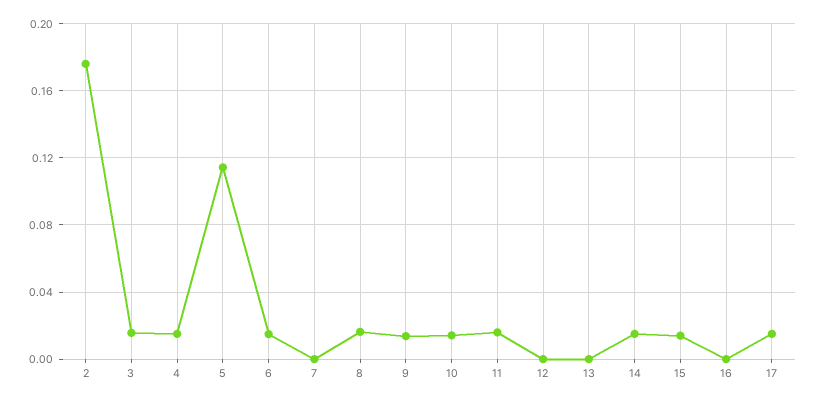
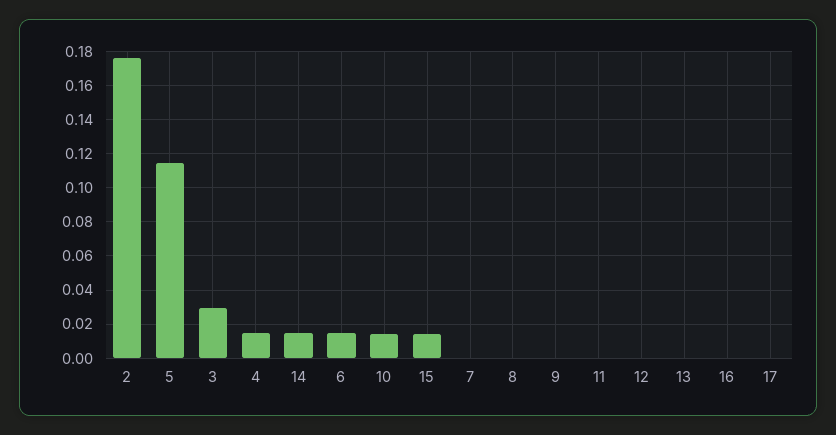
3: 0.015 -> 0.03
8: 0.015 -> 0
9: 0.015 -> 0
11: 0.015 -> 0
17: 0.015 -> 0

